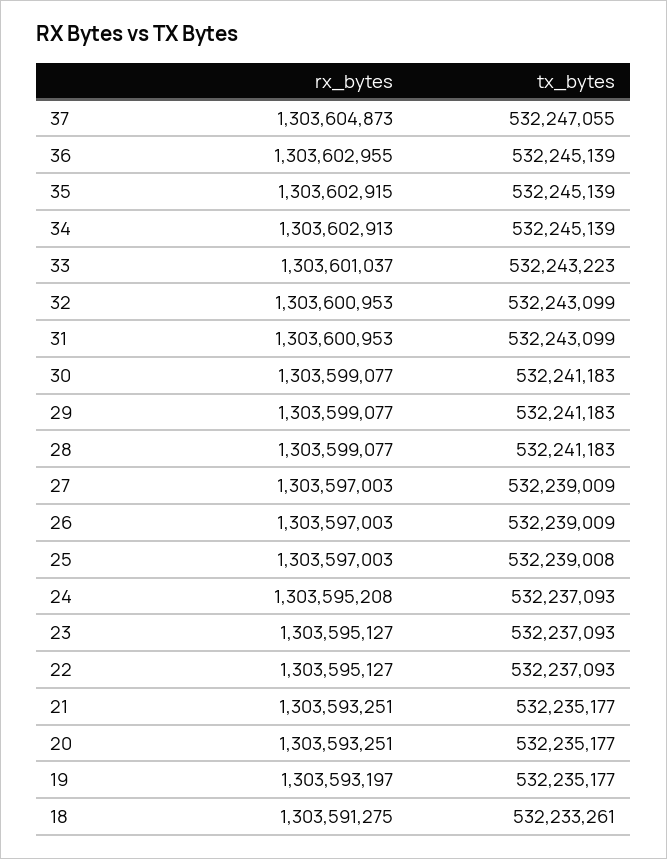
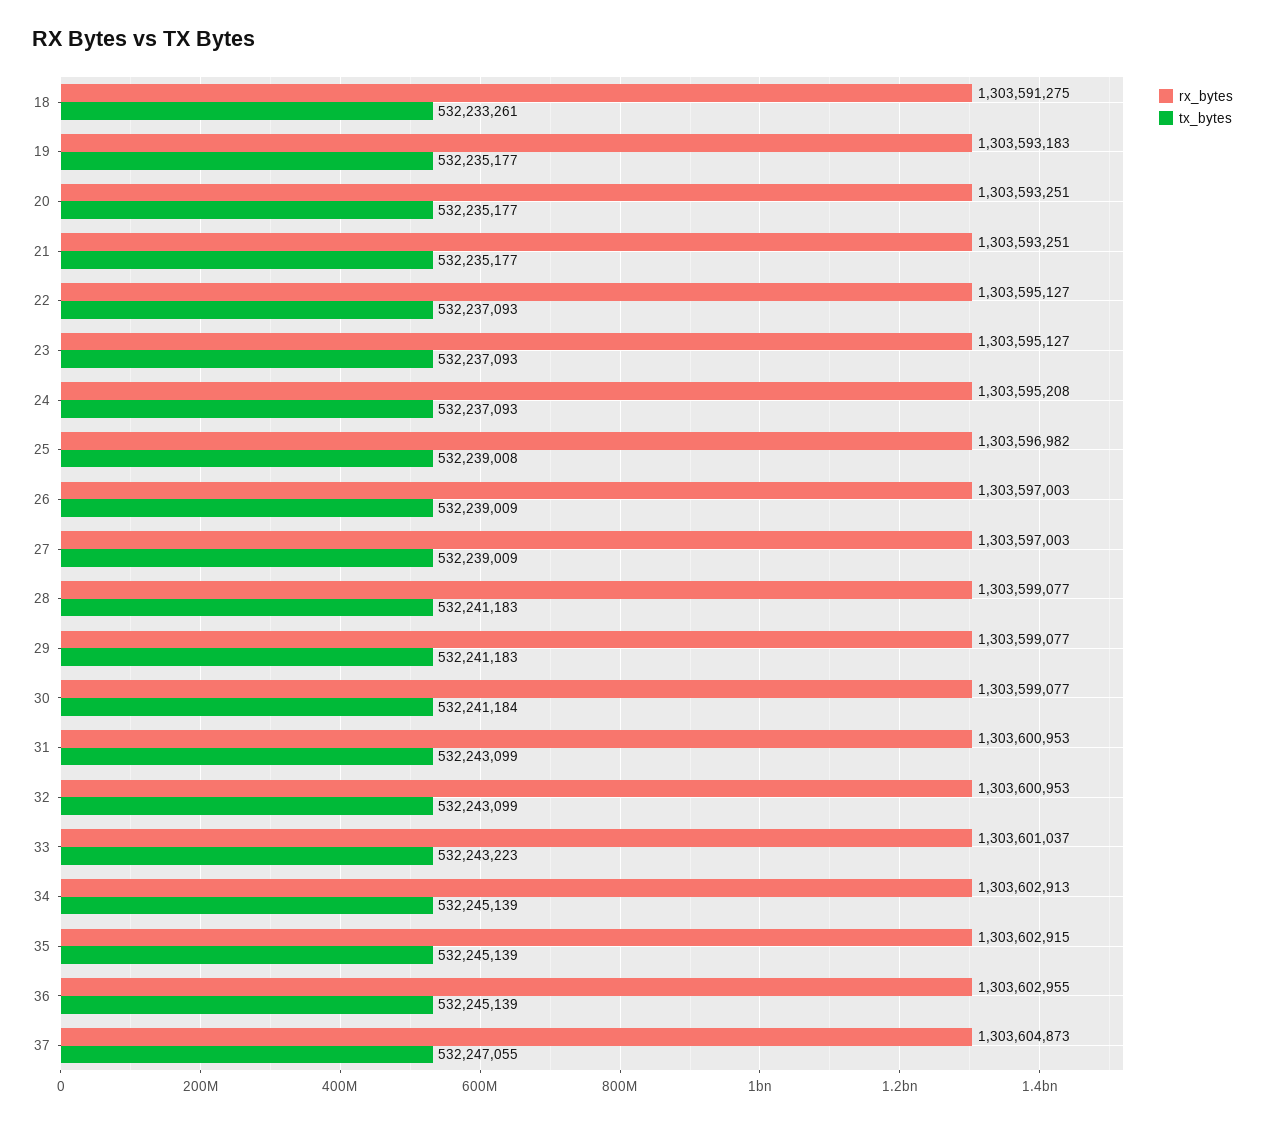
tx_bytes, 30: 532241183 -> 532241184
rx_bytes, 25: 1303597003 -> 1303596982
rx_bytes, 19: 1303593197 -> 1303593183

